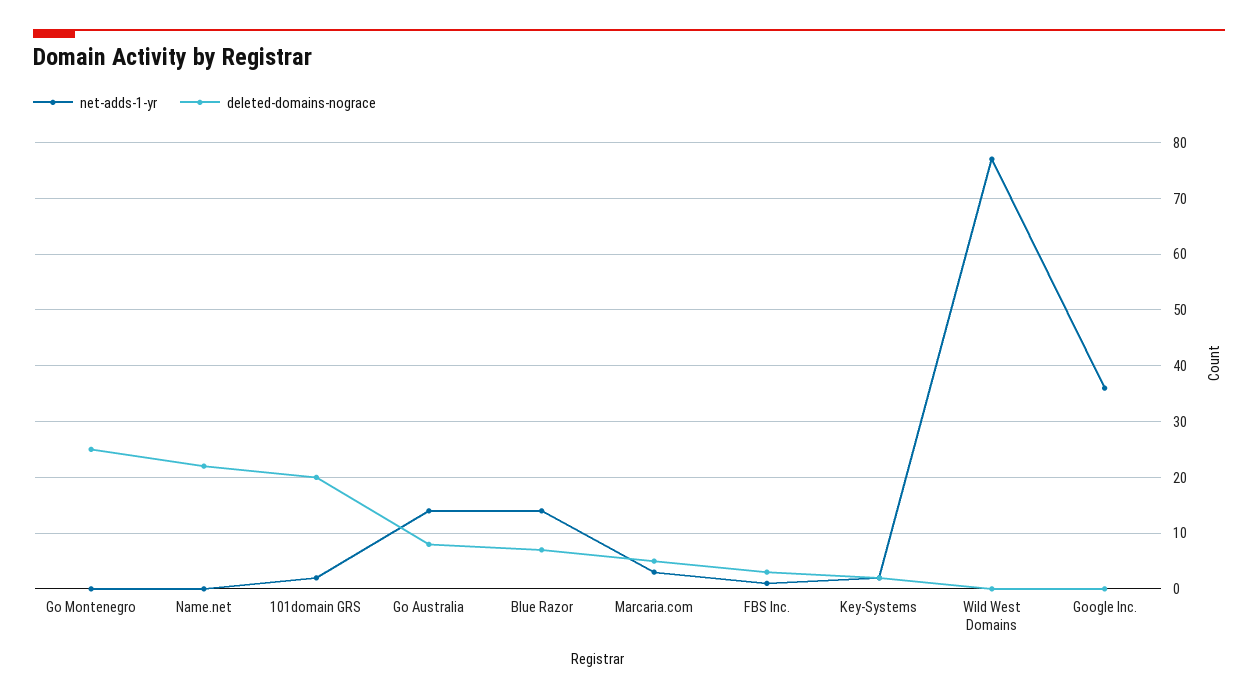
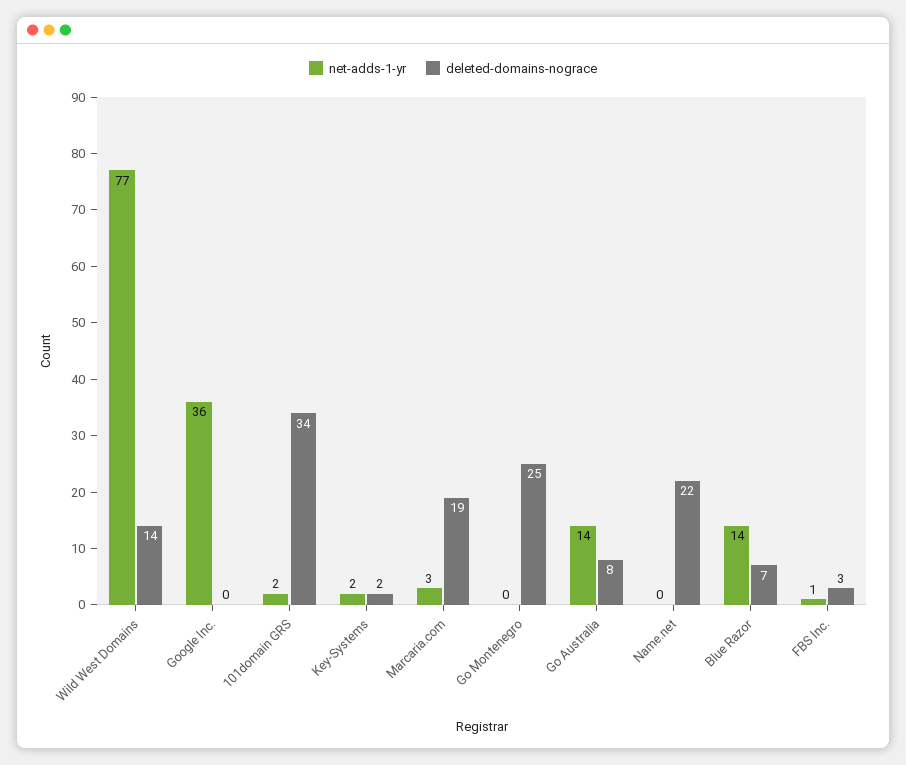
deleted-domains-nograce, 101domain GRS: 20 -> 34
deleted-domains-nograce, Marcaria.com: 5 -> 19
deleted-domains-nograce, Wild West Domains: 0 -> 14

